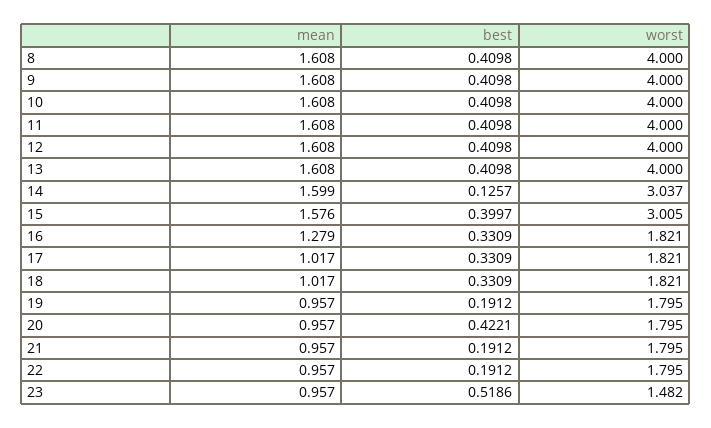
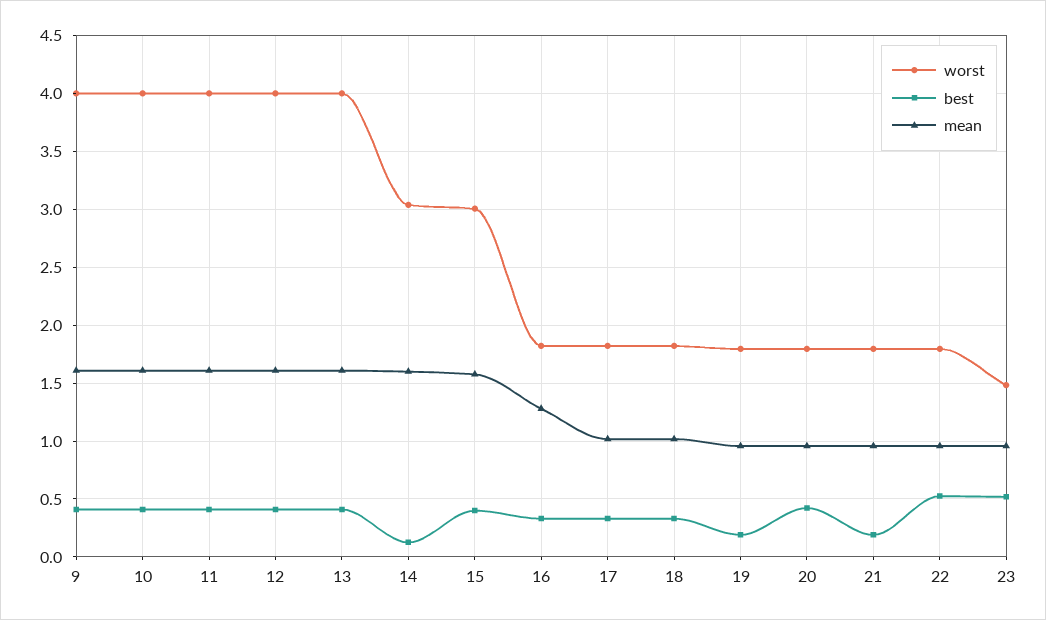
mean, 8: 1.608 -> none
best, 8: 0.4098 -> none
worst, 8: 4 -> none
best, 22: 0.1912 -> 0.5

